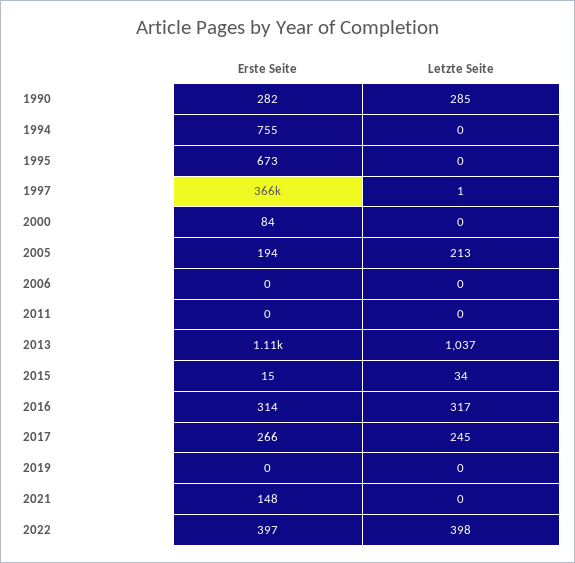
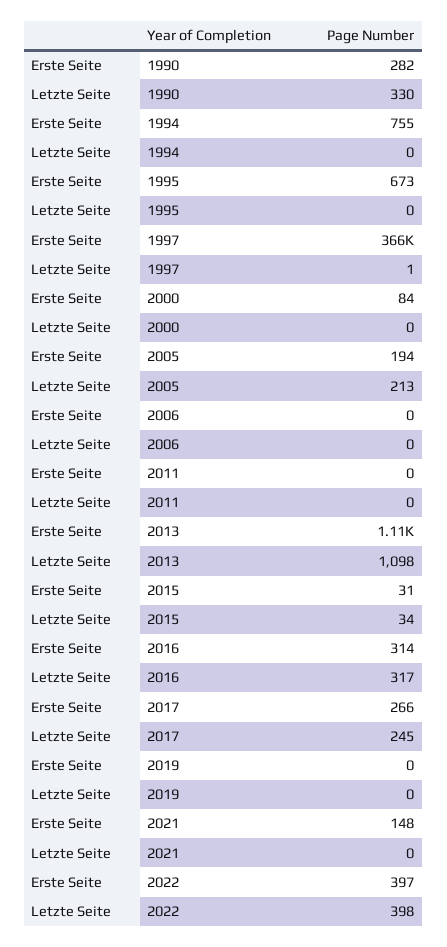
Letzte Seite, 1990: 285 -> 330
Letzte Seite, 2013: 1037 -> 1098
Erste Seite, 2015: 15 -> 31

